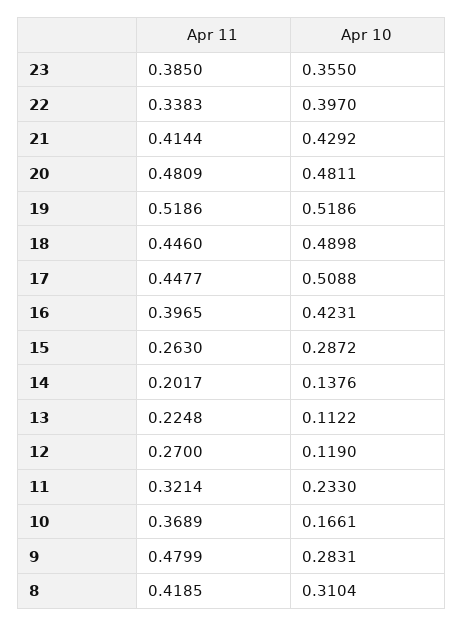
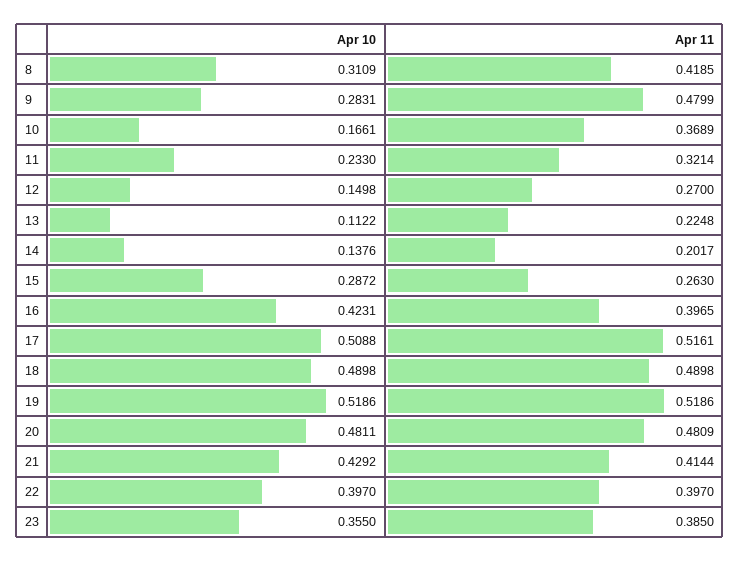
Apr 11, 22: 0.3383 -> 0.397
Apr 11, 18: 0.446 -> 0.4898
Apr 11, 17: 0.4477 -> 0.5161
Apr 10, 12: 0.119 -> 0.1498
Apr 10, 8: 0.3104 -> 0.3109

